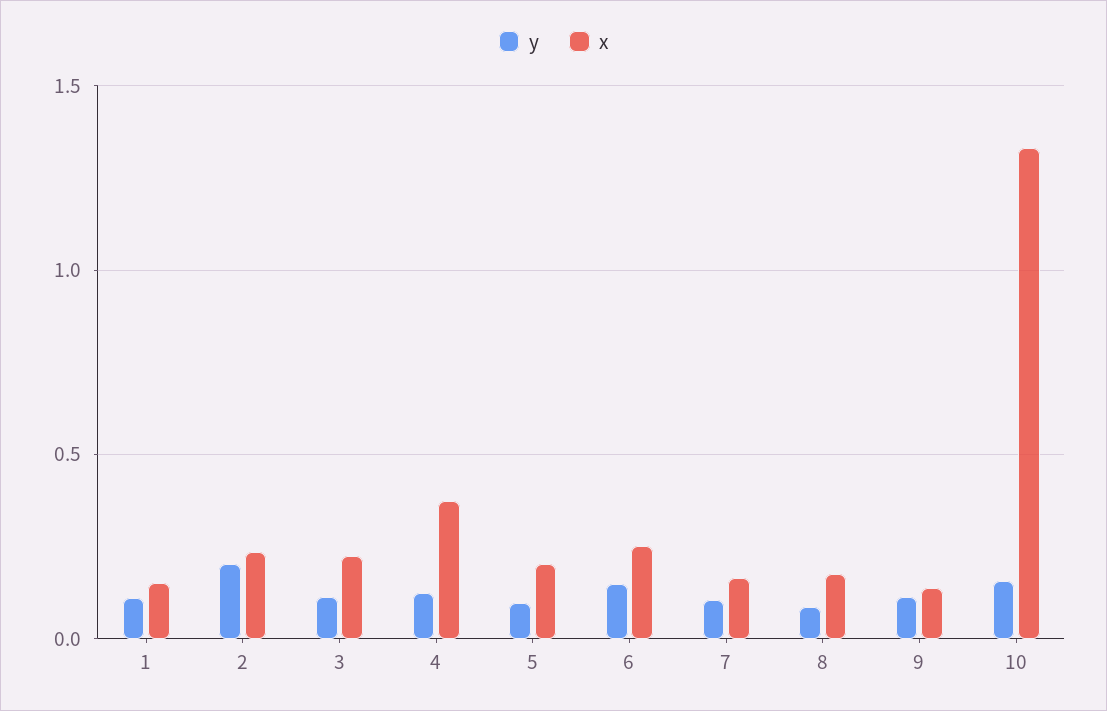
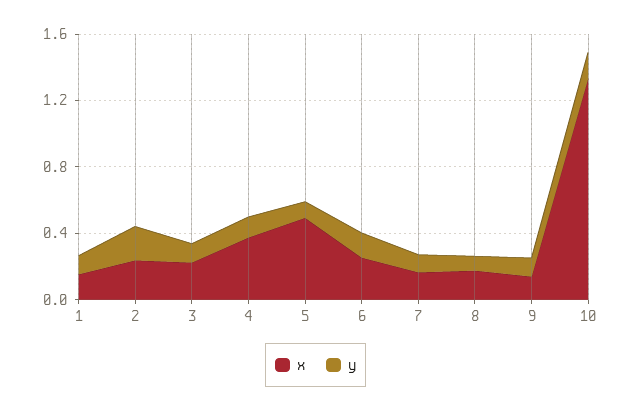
x, 5: 0.2 -> 0.5

